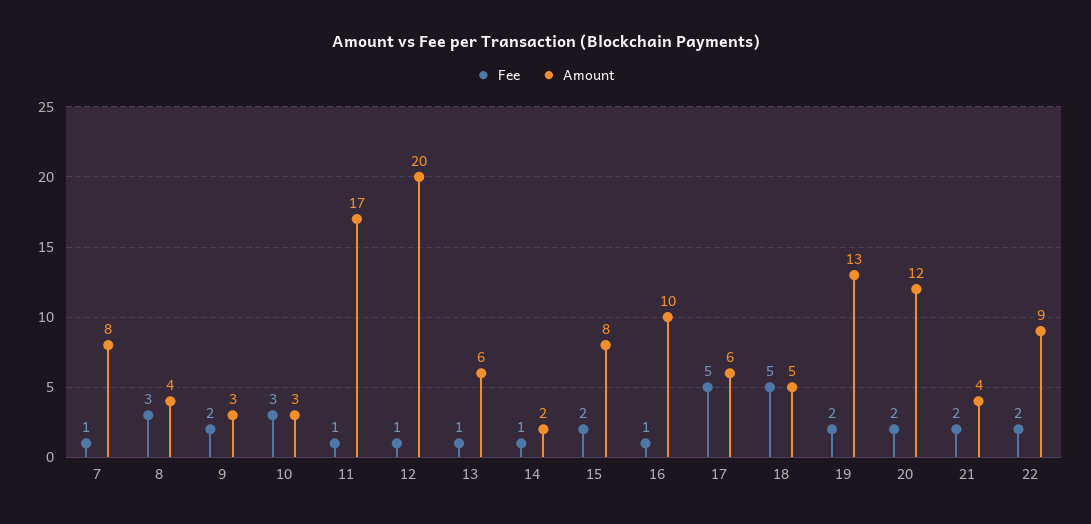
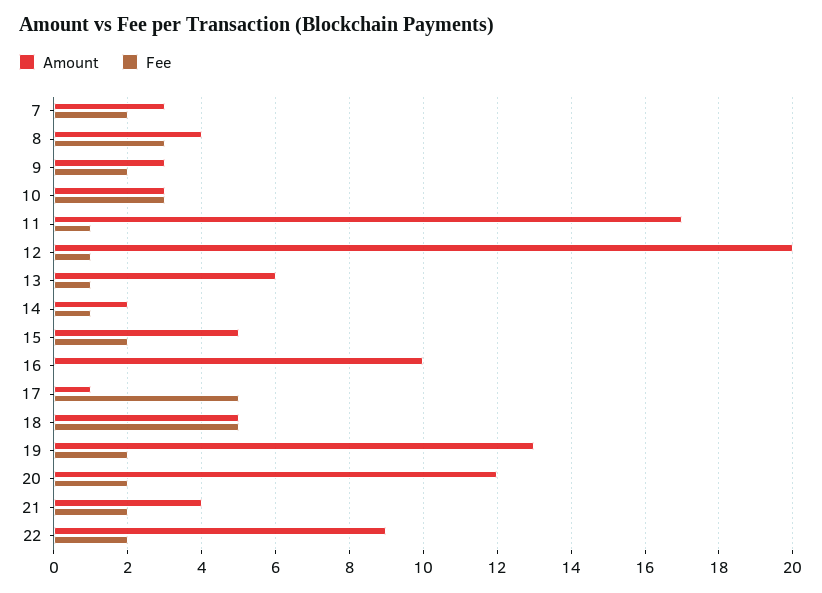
Fee, 7: 1 -> 2
Amount, 7: 8 -> 3
Amount, 15: 8 -> 5
Fee, 16: 1 -> 0
Amount, 17: 6 -> 1

